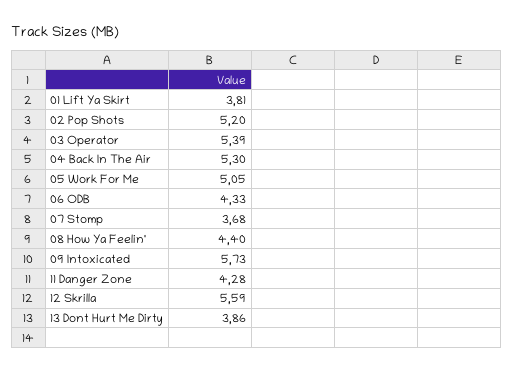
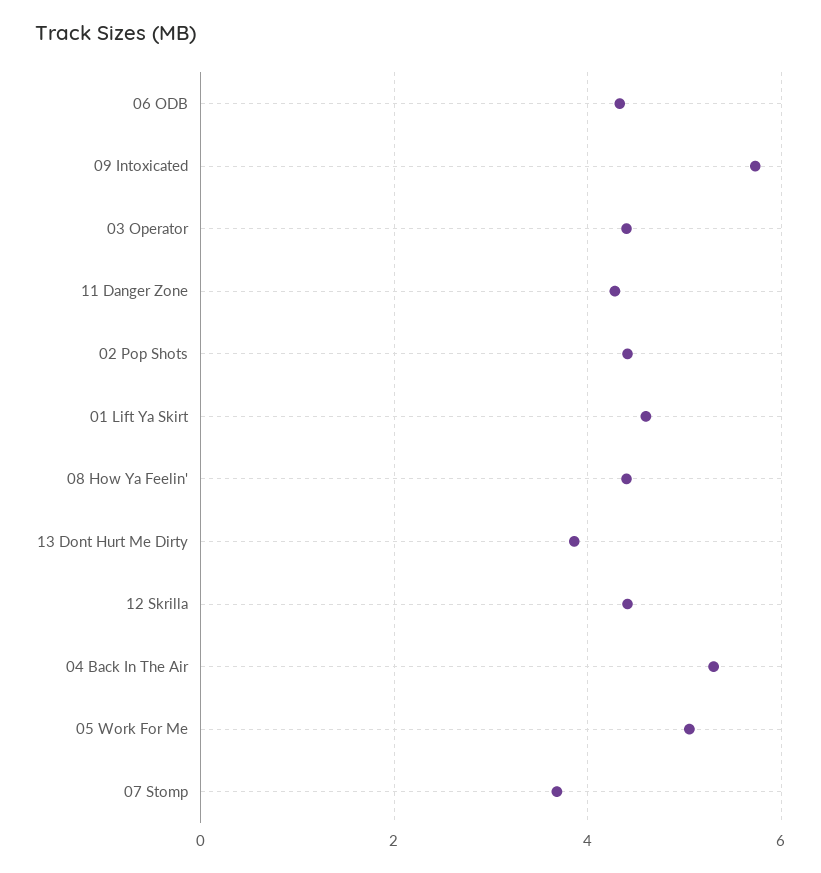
01 Lift Ya Skirt: 3.81 -> 4.6
02 Pop Shots: 5.2 -> 4.4
03 Operator: 5.39 -> 4.4
12 Skrilla: 5.59 -> 4.4

